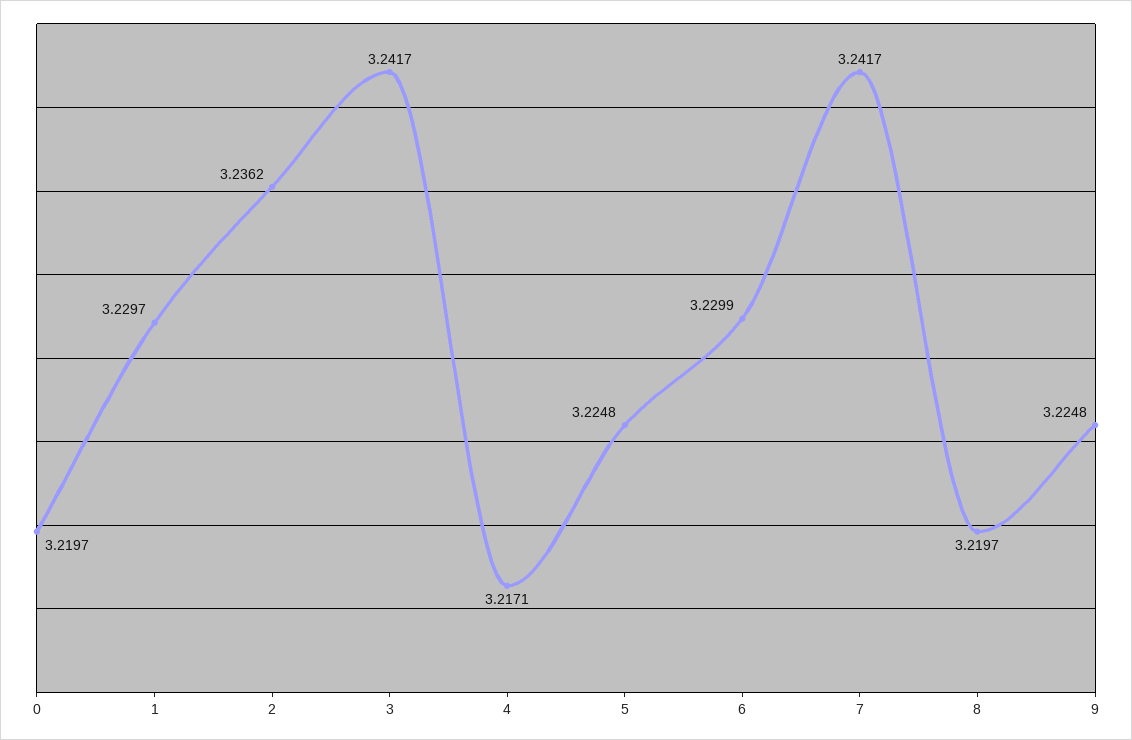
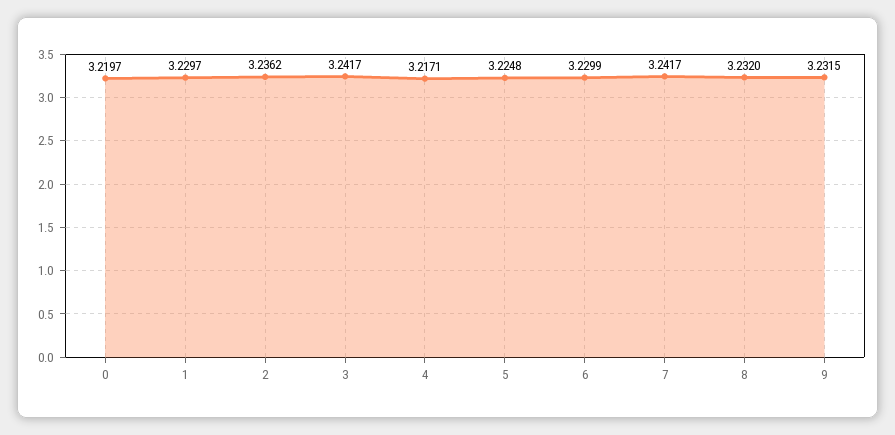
8: 3.2197 -> 3.232
9: 3.2248 -> 3.2315

